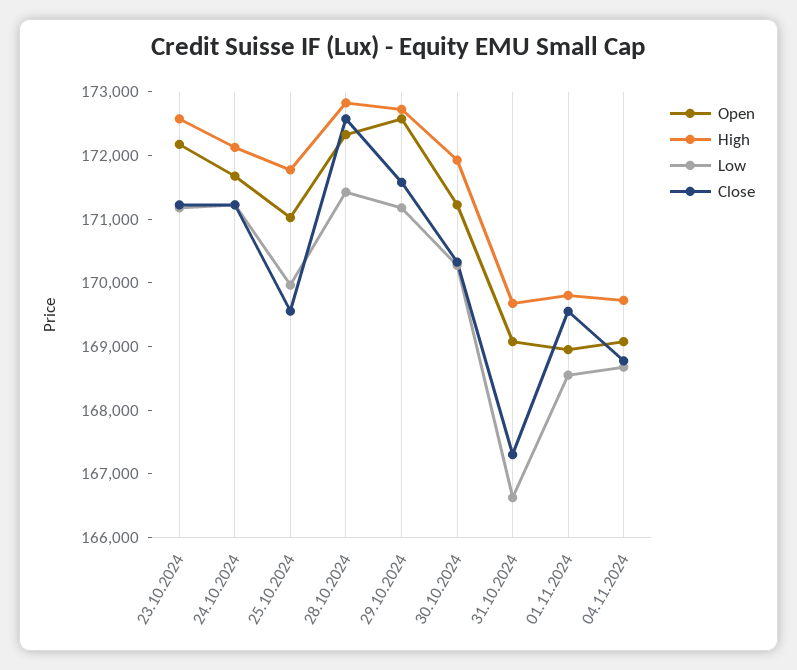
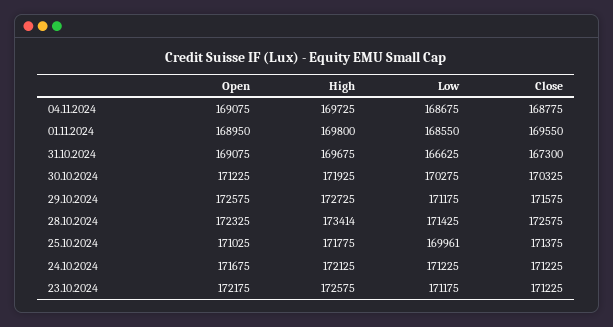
Close, 25.10.2024: 169600 -> 171375
High, 28.10.2024: 172800 -> 173414

